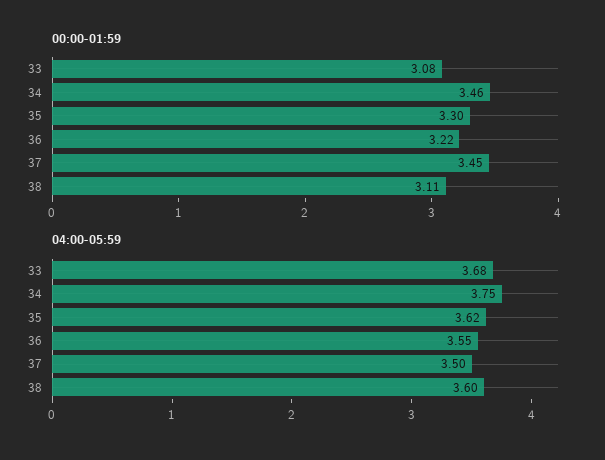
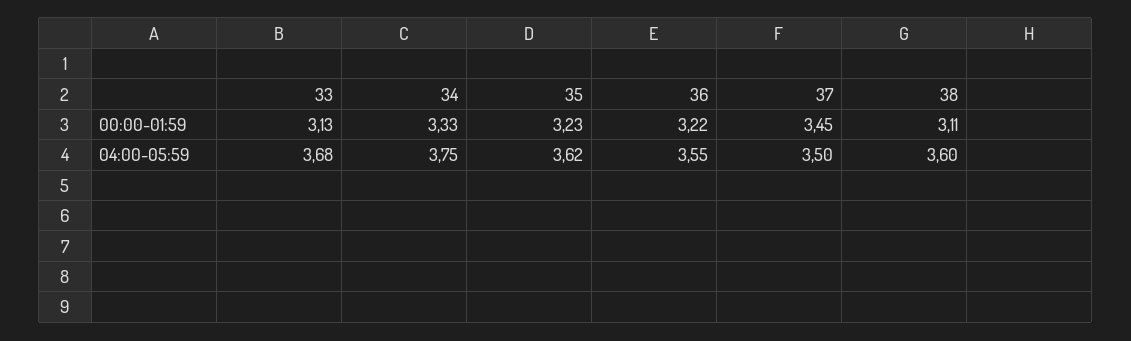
00:00-01:59, 33: 3.08 -> 3.13
00:00-01:59, 34: 3.46 -> 3.33
00:00-01:59, 35: 3.3 -> 3.23

